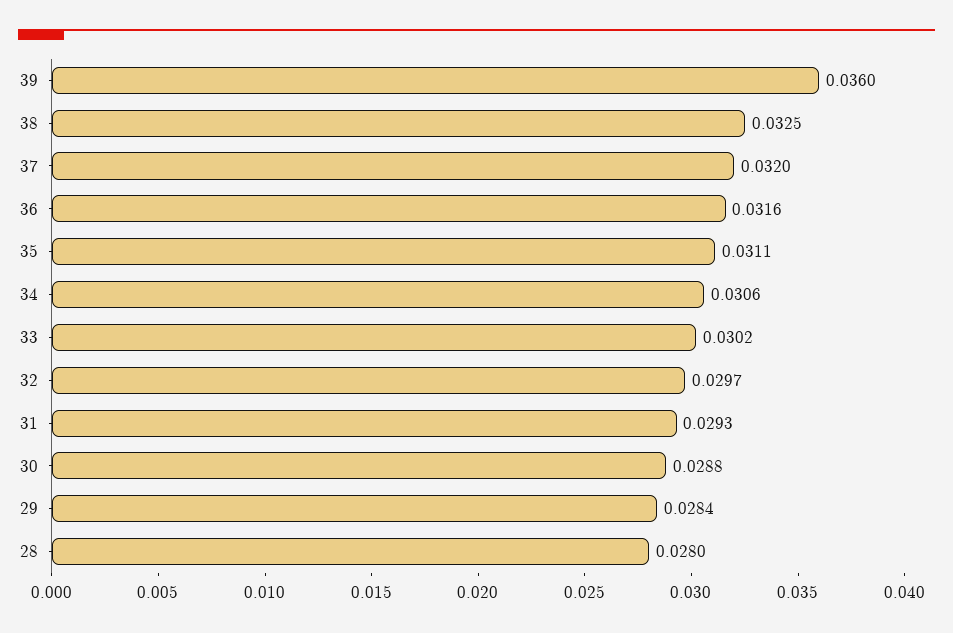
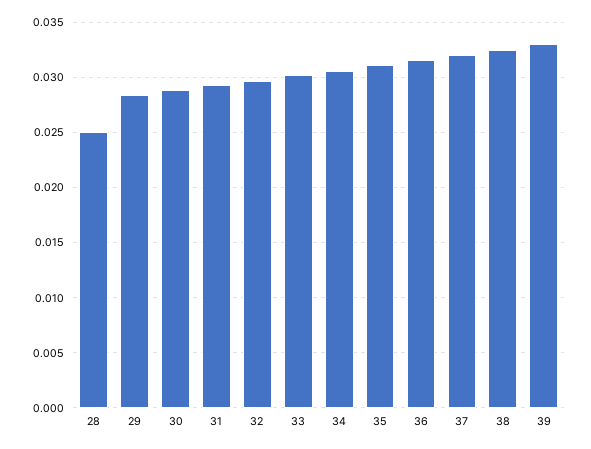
39: 0.036 -> 0.033
28: 0.028 -> 0.025

